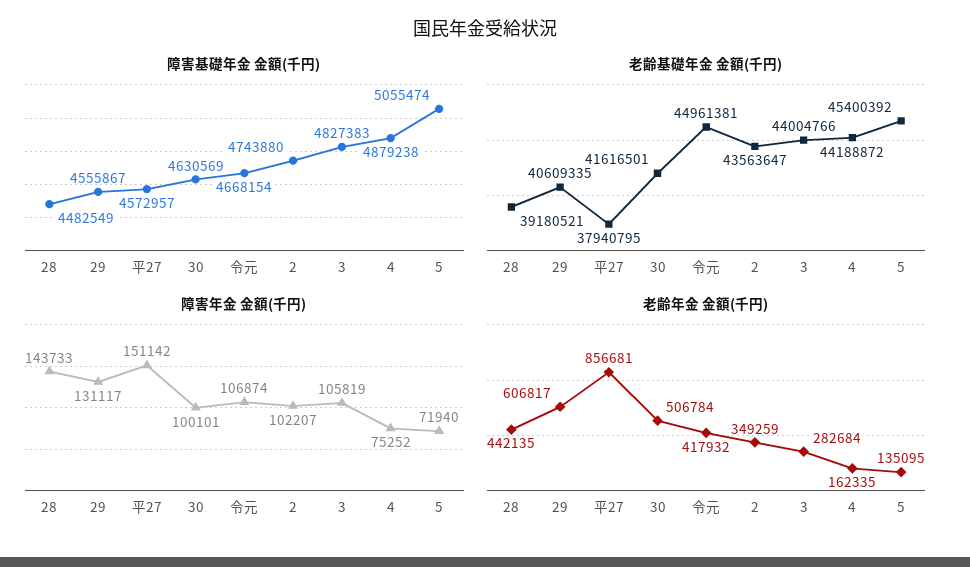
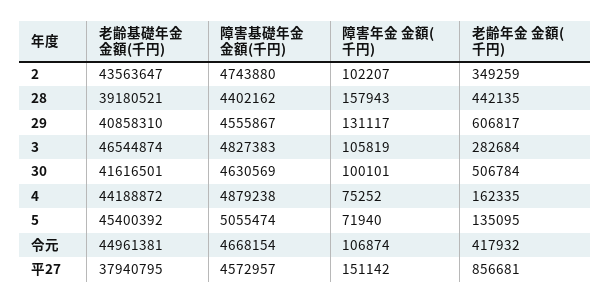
障害基礎年金 金額(千円), 28: 4482549 -> 4402162
老齢基礎年金 金額(千円), 29: 40609335 -> 40858310
老齢基礎年金 金額(千円), 3: 44004766 -> 46544874
障害年金 金額(千円), 28: 143733 -> 157943

